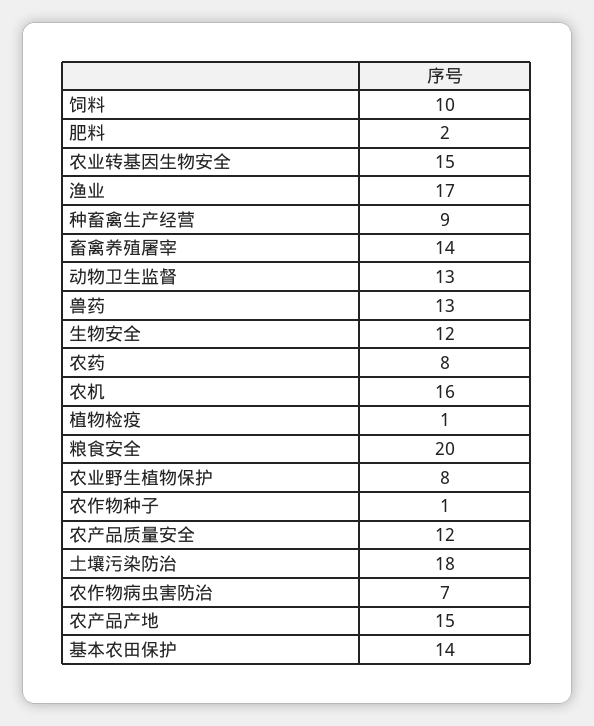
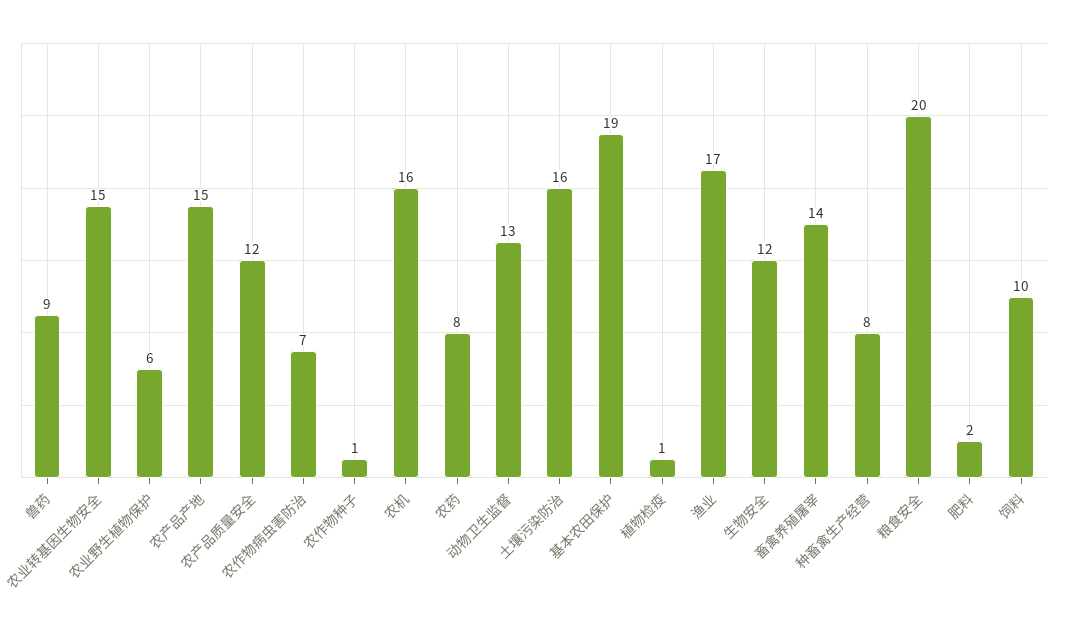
种畜禽生产经营: 9 -> 8
兽药: 13 -> 9
农业野生植物保护: 8 -> 6
土壤污染防治: 18 -> 16
基本农田保护: 14 -> 19

